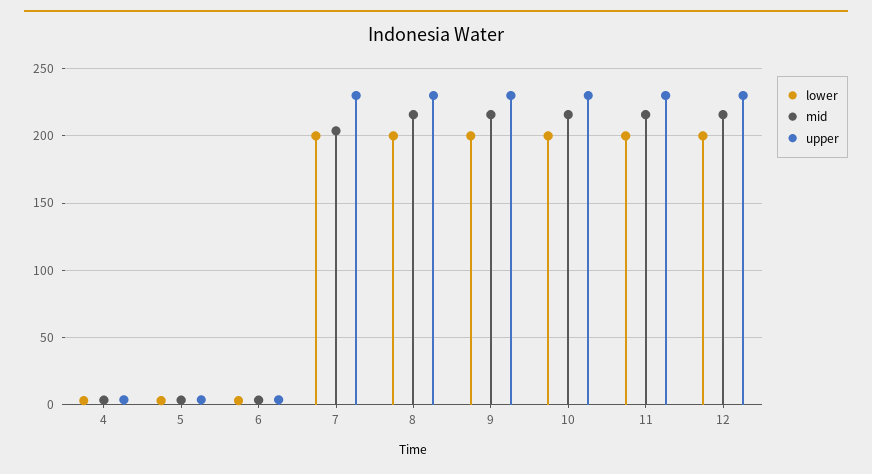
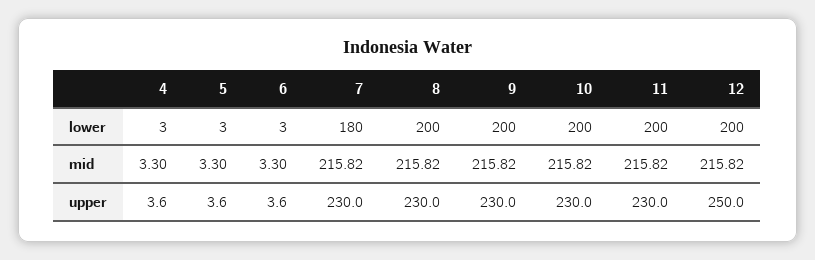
lower, 7: 200 -> 180
mid, 7: 205 -> 215.82
upper, 12: 230 -> 250

